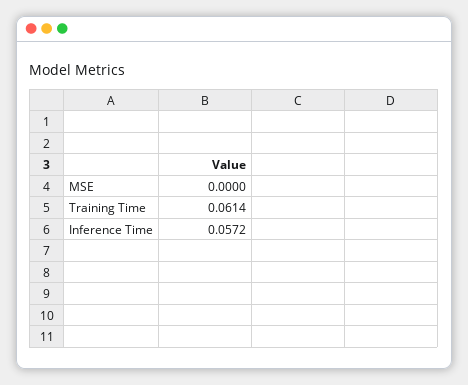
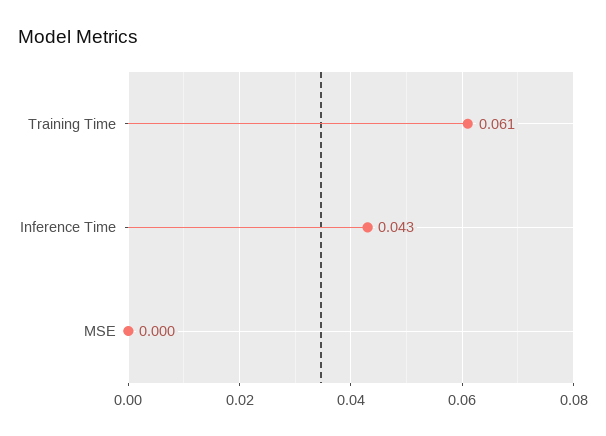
Inference Time: 0.0572 -> 0.043

